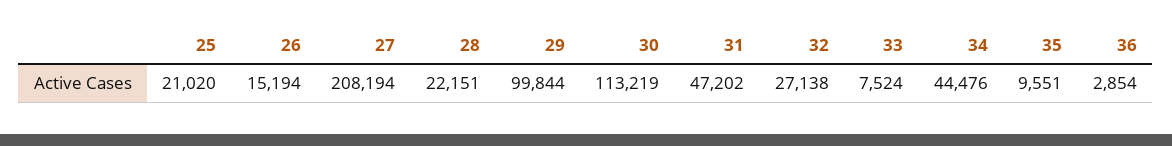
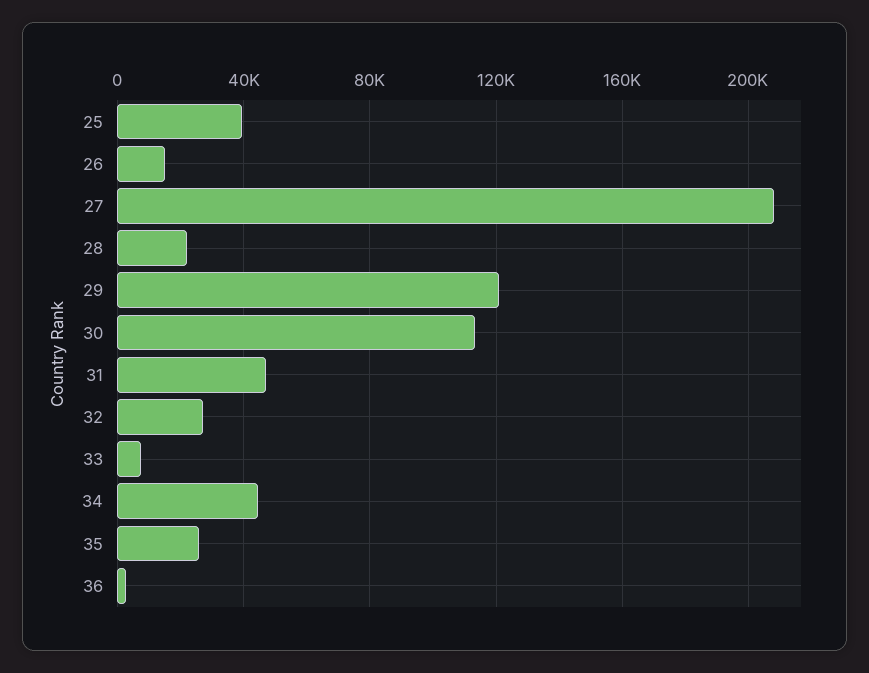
25: 21020 -> 40000
29: 99844 -> 120000
35: 9551 -> 25000

